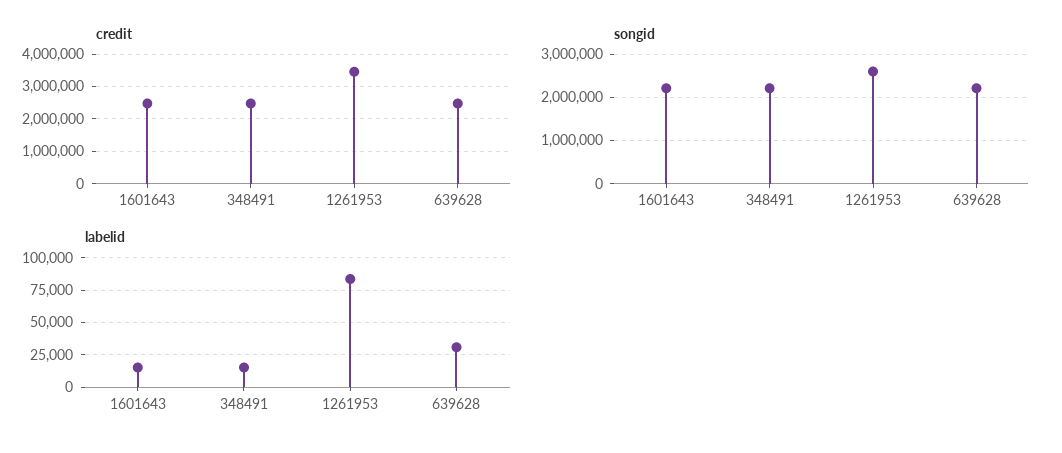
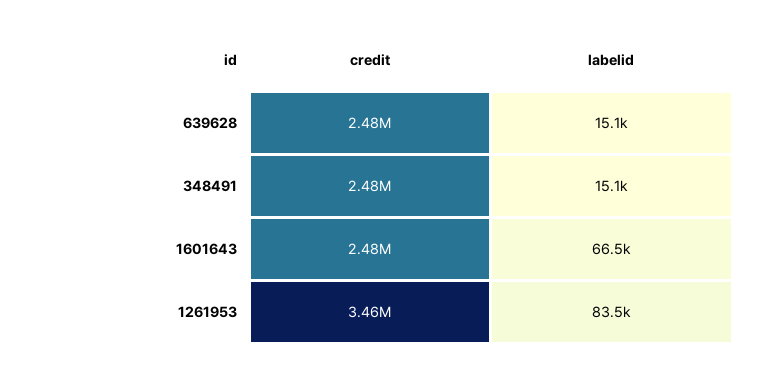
songid, 1601643: 2200000 -> none
songid, 348491: 2200000 -> none
songid, 1261953: 2600000 -> none
songid, 639628: 2200000 -> none
labelid, 1601643: 15000 -> 66500
labelid, 639628: 30000 -> 15100

